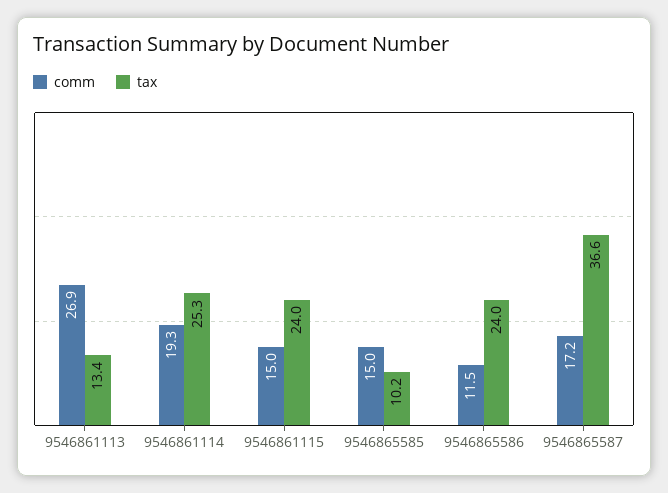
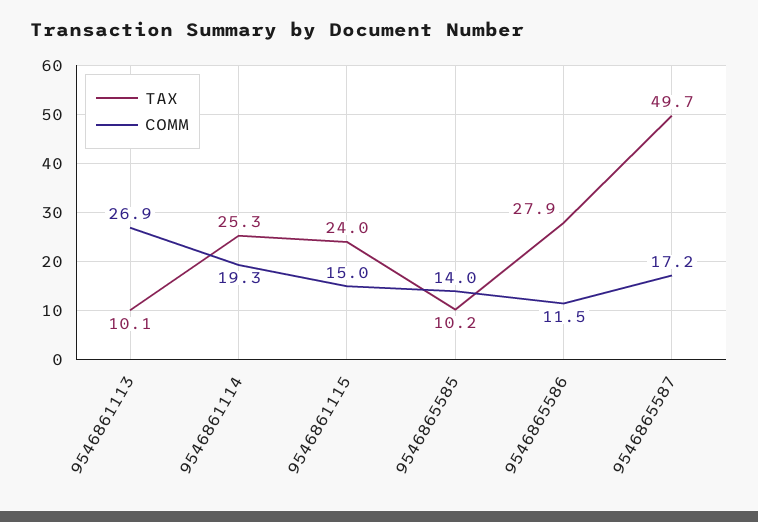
tax, 9546861113: 13.4 -> 10.1
comm, 9546865585: 15 -> 14
tax, 9546865586: 24 -> 27.9
tax, 9546865587: 36.6 -> 49.7

